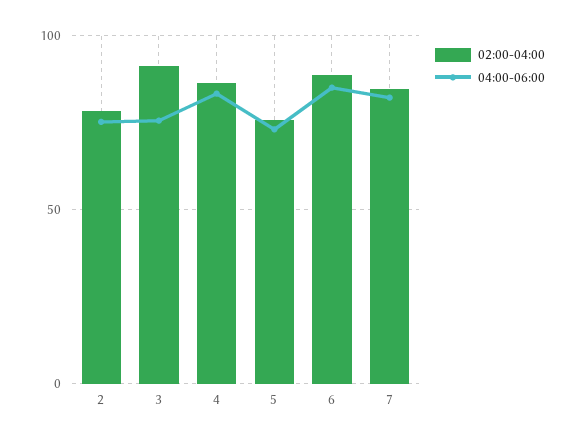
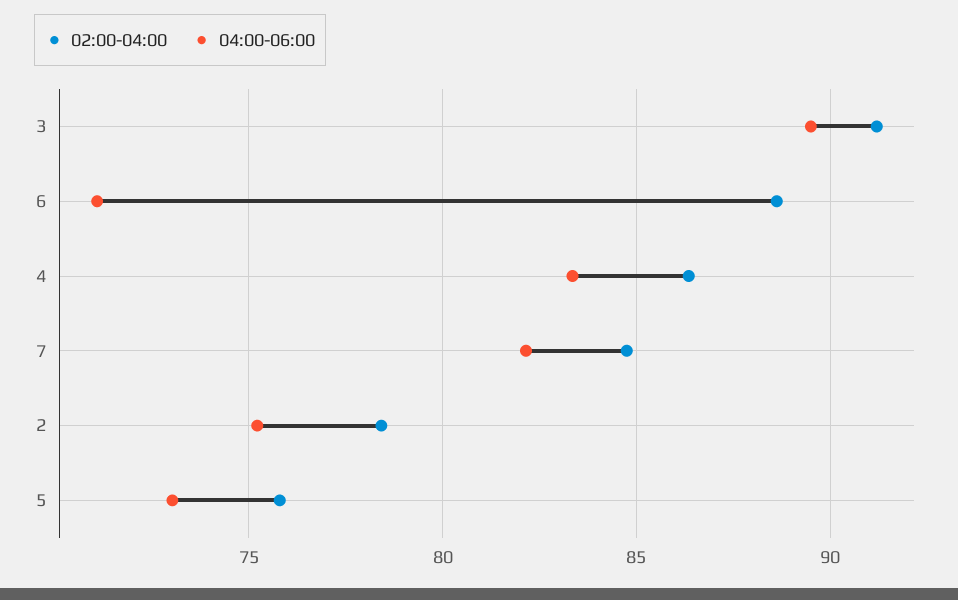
04:00-06:00, 3: 75 -> 89.5
04:00-06:00, 6: 85 -> 71

